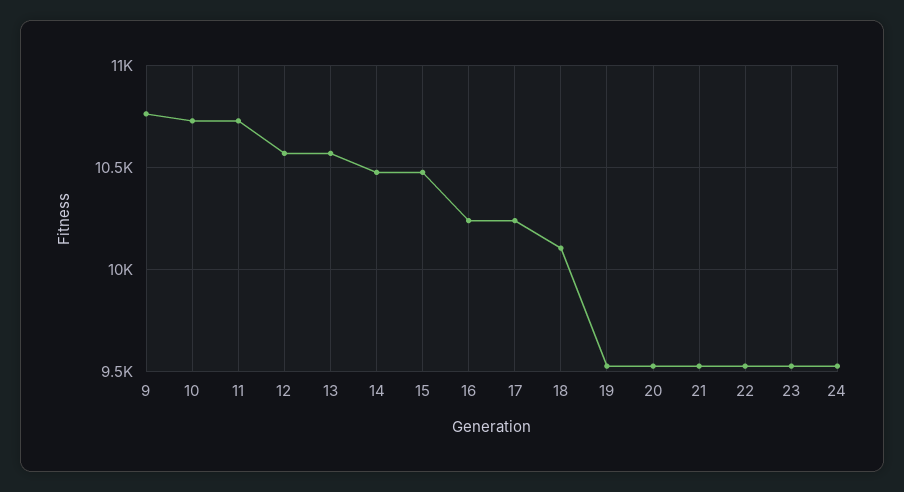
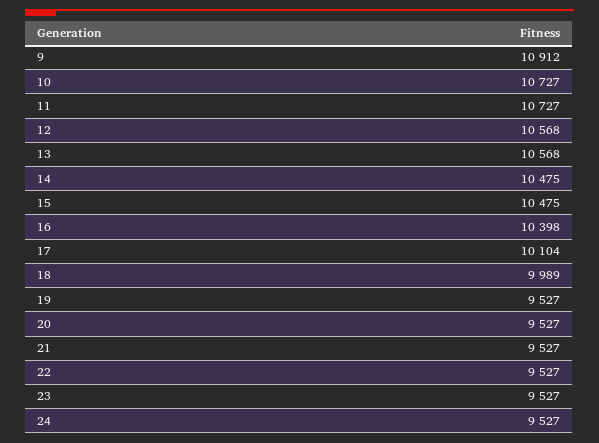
9: 10750 -> 10912
16: 10250 -> 10398
17: 10250 -> 10104
18: 10100 -> 9989

